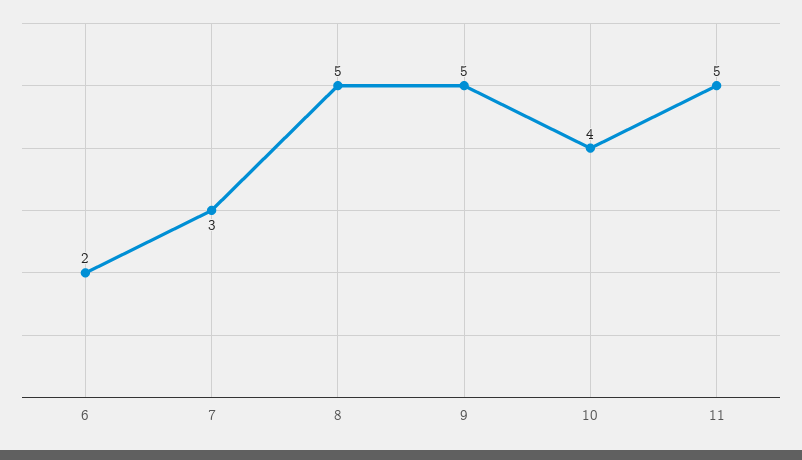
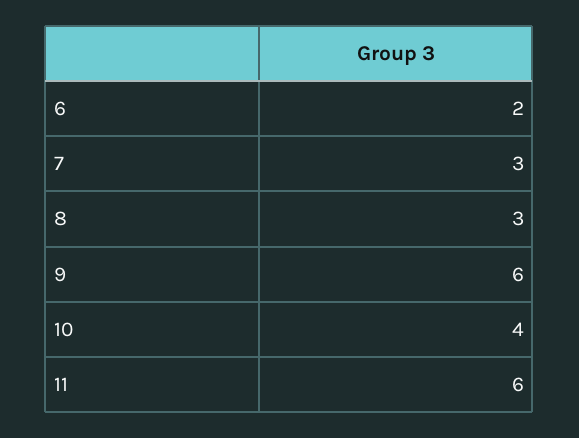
8: 5 -> 3
9: 5 -> 6
11: 5 -> 6

